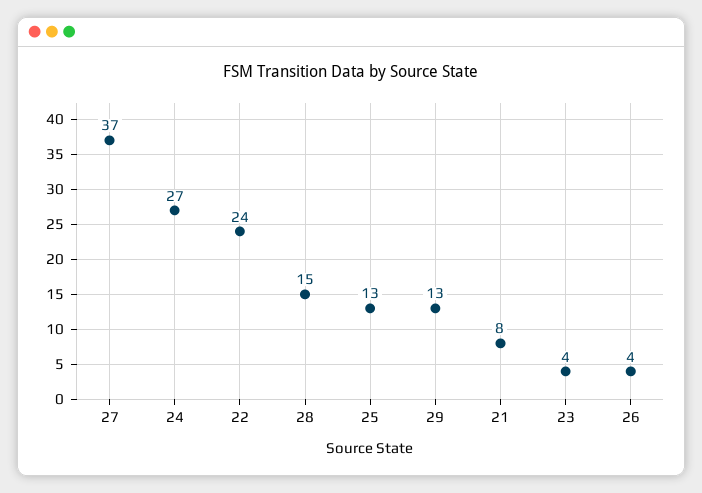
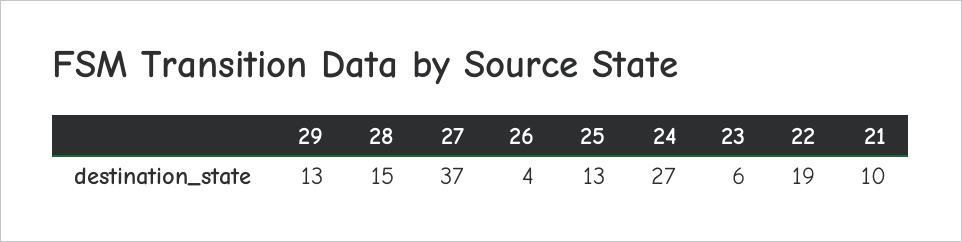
22: 24 -> 19
21: 8 -> 10
23: 4 -> 6

